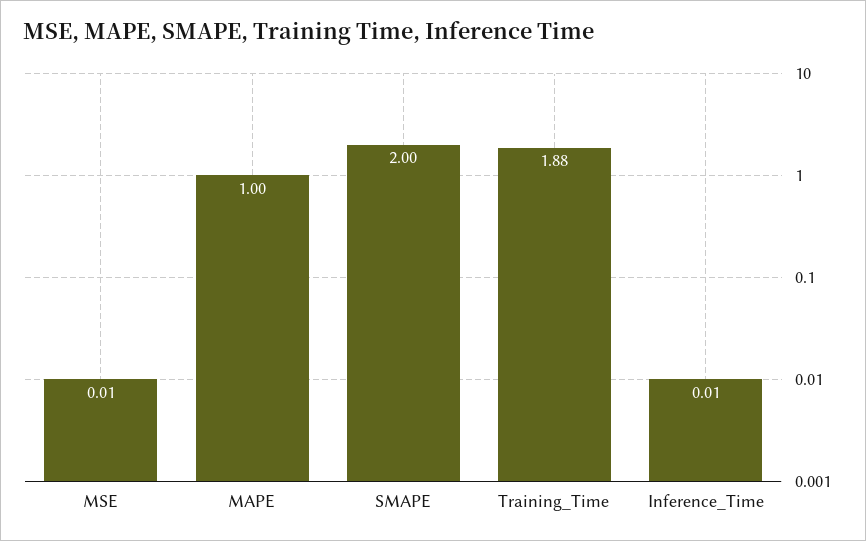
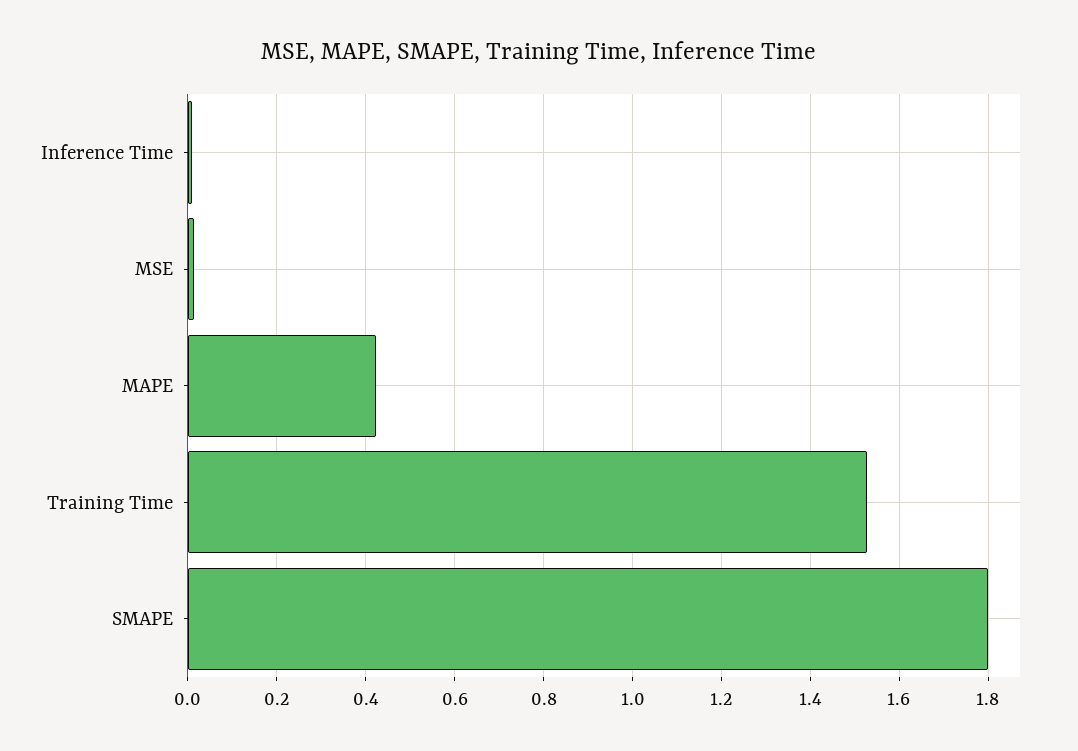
MAPE: 1 -> 0.42
SMAPE: 2 -> 1.8
Training_Time: 1.88 -> 1.52

